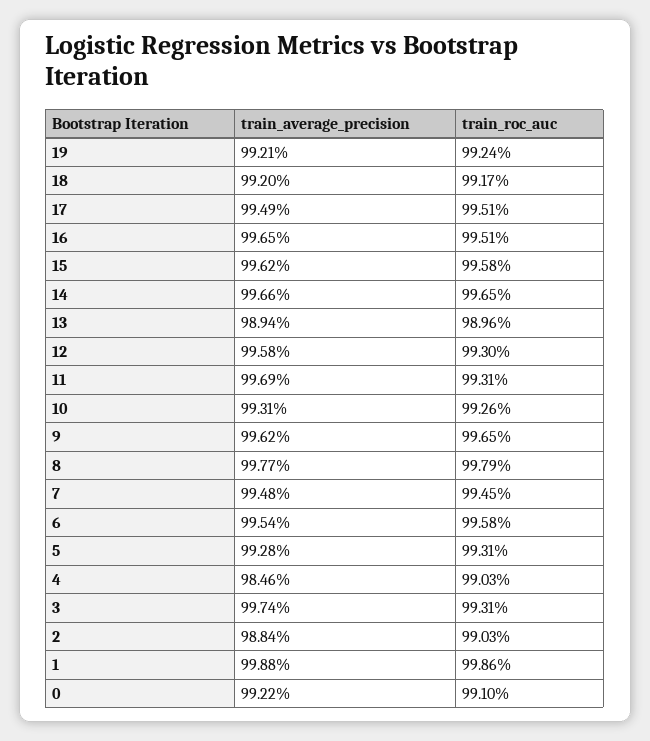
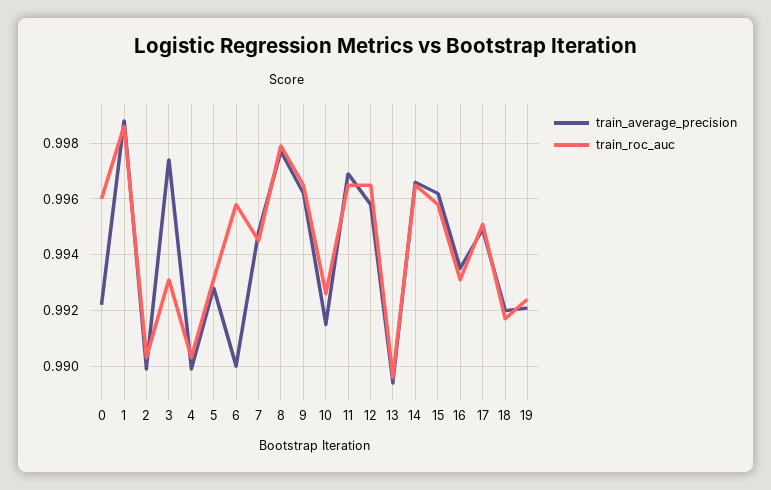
train_average_precision, 16: 0.9965 -> 0.9935
train_roc_auc, 16: 0.9951 -> 0.993
train_roc_auc, 12: 0.993 -> 0.9965
train_roc_auc, 11: 0.9931 -> 0.9965
train_average_precision, 10: 0.9931 -> 0.9915
train_average_precision, 6: 0.9954 -> 0.99
train_average_precision, 4: 0.9846 -> 0.99
train_average_precision, 2: 0.9884 -> 0.99
train_roc_auc, 0: 0.991 -> 0.996

